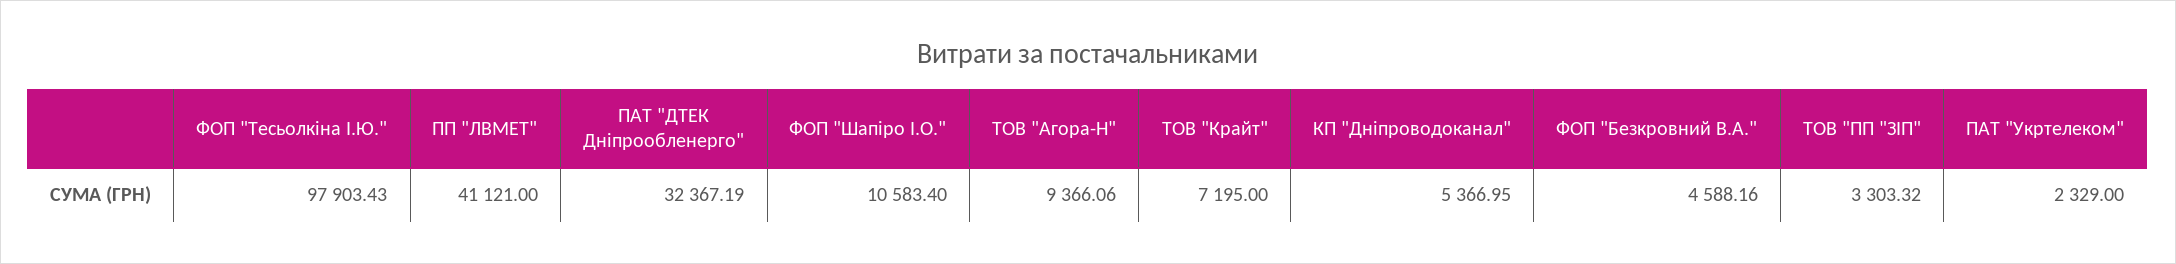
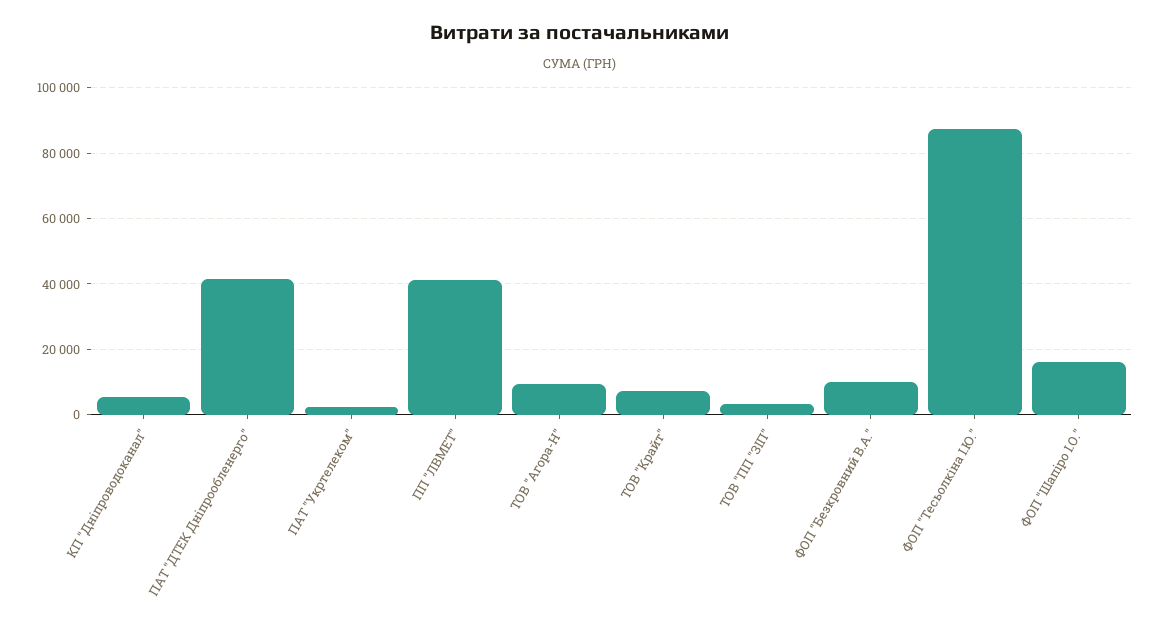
ФОП "Тесьолкіна І.Ю.": 97903.43 -> 88000
ПАТ "ДТЕК Дніпрообленерго": 32367.19 -> 42000
ФОП "Шапіро І.О.": 10583.4 -> 16000
ФОП "Безкровний В.А.": 4588.16 -> 10000

